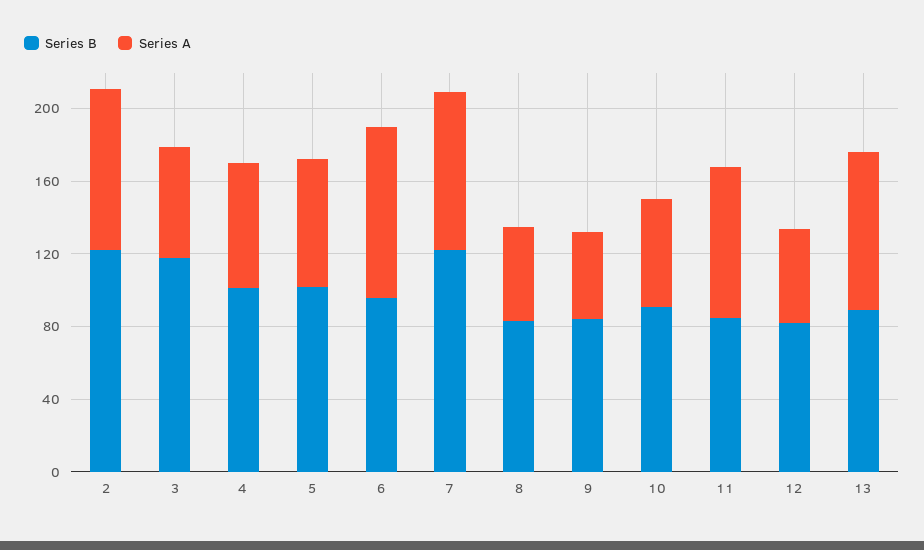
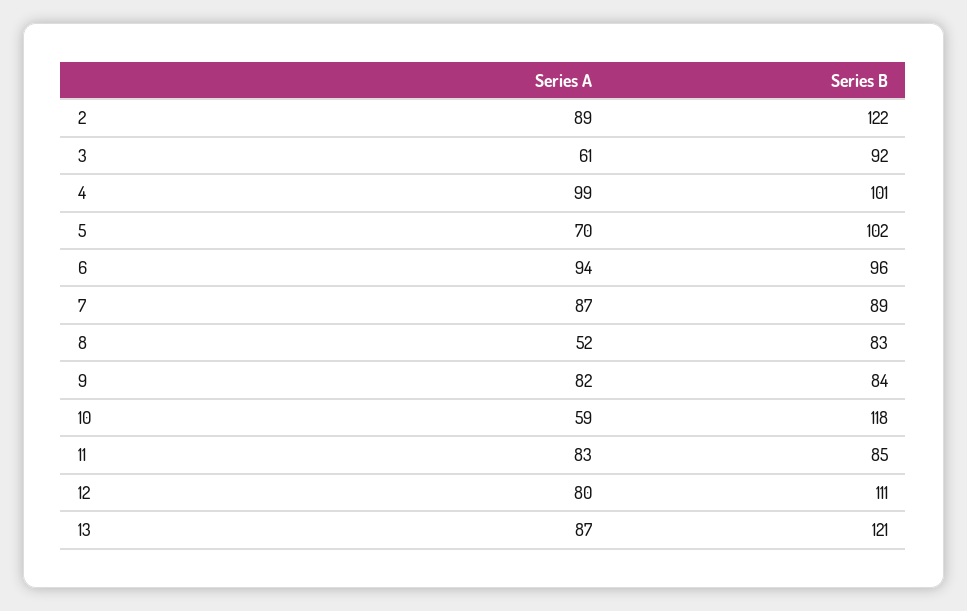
Series B, 3: 120 -> 92
Series A, 4: 70 -> 99
Series B, 7: 120 -> 89
Series A, 9: 50 -> 82
Series B, 10: 90 -> 118
Series B, 12: 80 -> 111
Series A, 12: 50 -> 80
Series B, 13: 90 -> 121

